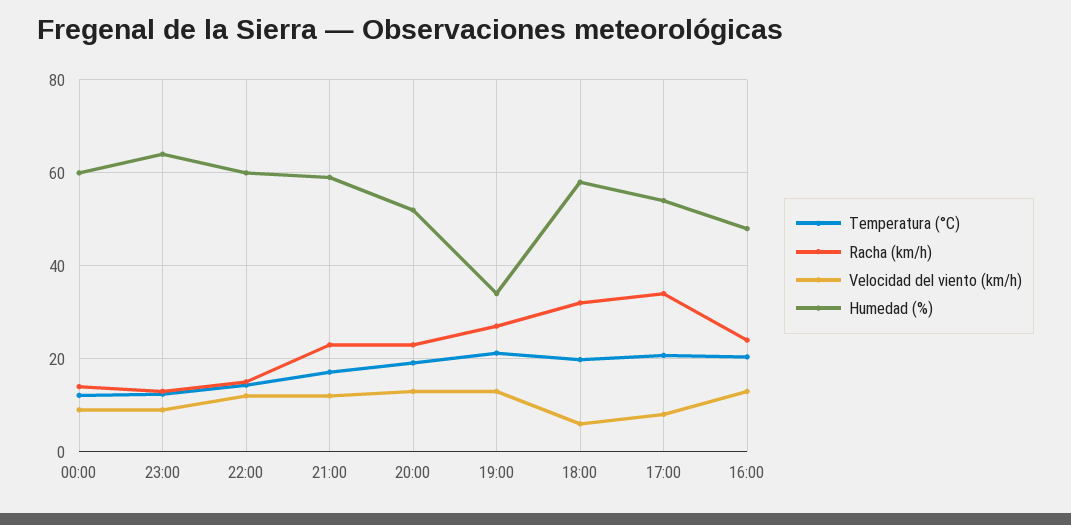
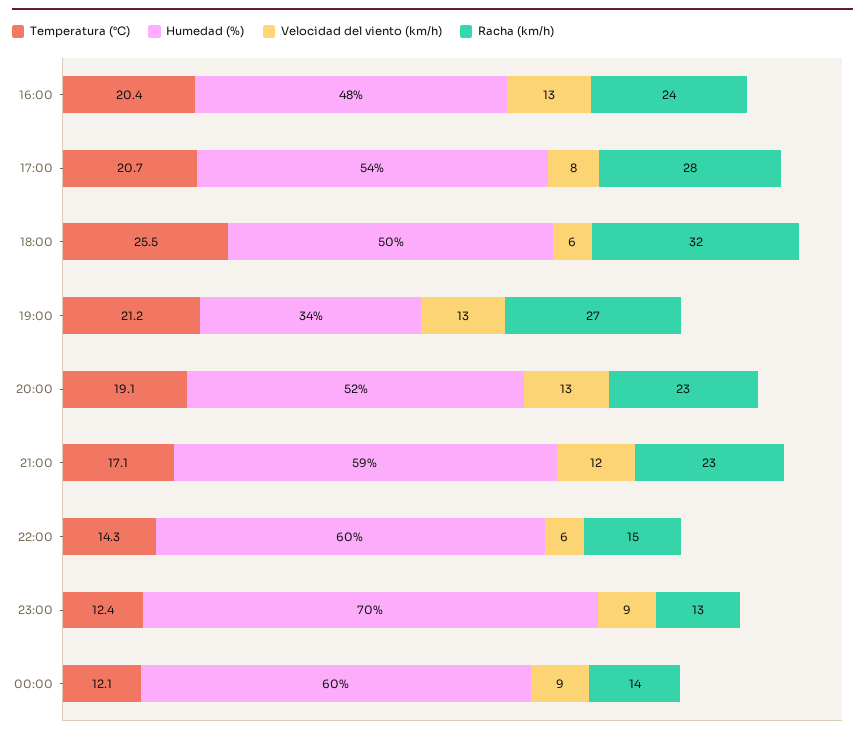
Humedad (%), 23:00: 64 -> 70
Velocidad del viento (km/h), 22:00: 12 -> 6
Temperatura (°C), 18:00: 20 -> 25.5
Humedad (%), 18:00: 58 -> 50
Racha (km/h), 17:00: 34 -> 28

